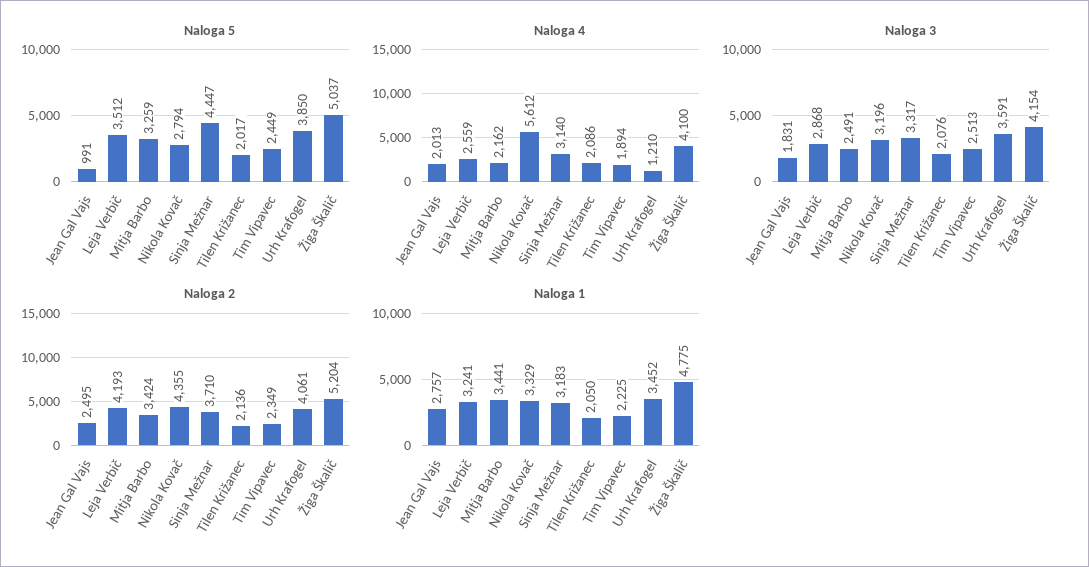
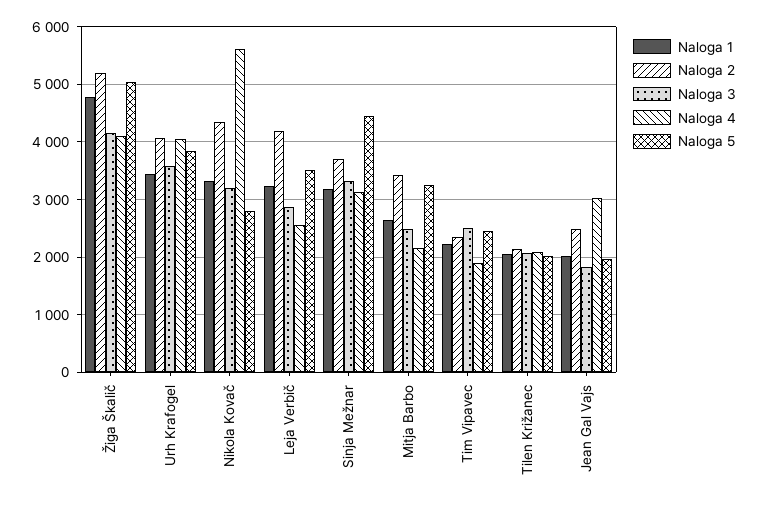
Naloga 5, Jean Gal Vajs: 991 -> 2000
Naloga 4, Jean Gal Vajs: 2013 -> 3000
Naloga 4, Urh Krafogel: 1210 -> 4000
Naloga 1, Jean Gal Vajs: 2757 -> 2000
Naloga 1, Mitja Barbo: 3441 -> 2600

